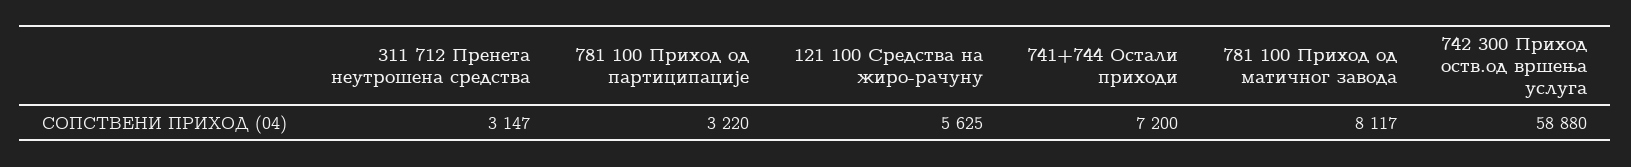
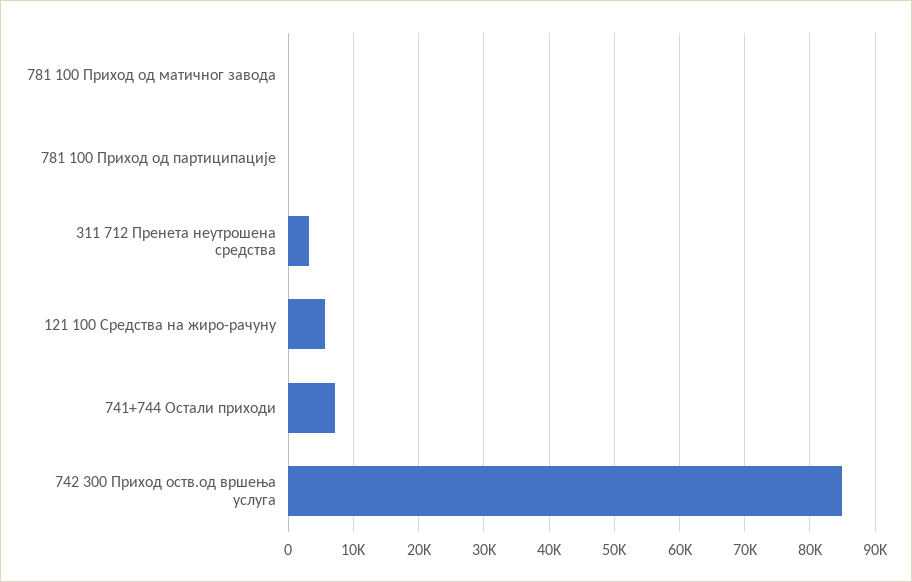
781 100 Приход од партиципације: 3220 -> 0
781 100 Приход од матичног завода: 8117 -> 0
742 300 Приход оств.од вршења услуга: 58880 -> 85000

